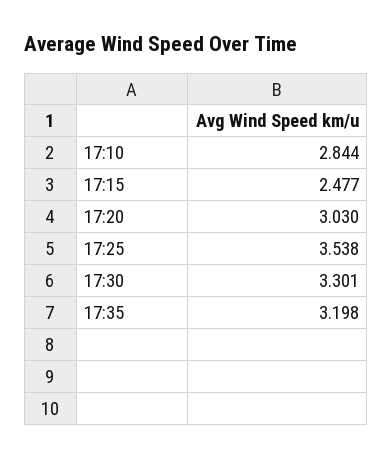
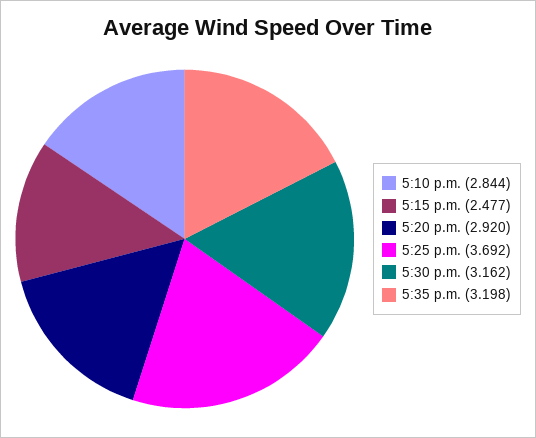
17:20: 3.03 -> 2.92
17:25: 3.538 -> 3.692
17:30: 3.301 -> 3.162

